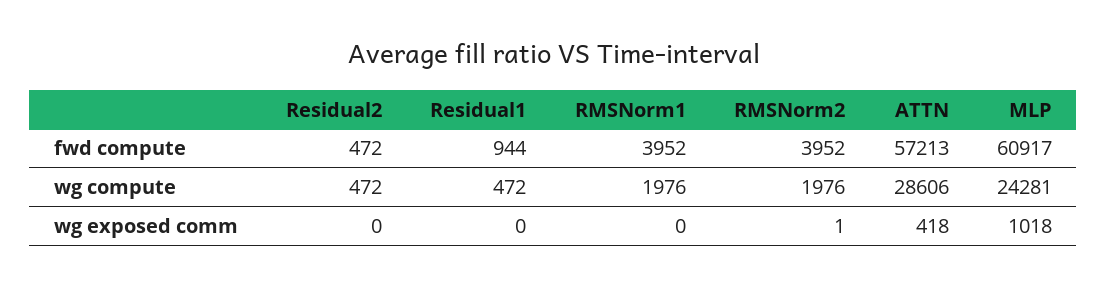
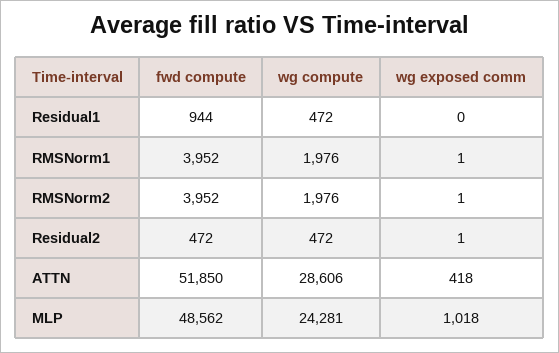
ATTN, fwd compute: 57213 -> 51850
MLP, fwd compute: 60917 -> 48562
Residual2, wg exposed comm: 0 -> 1
RMSNorm1, wg exposed comm: 0 -> 1

